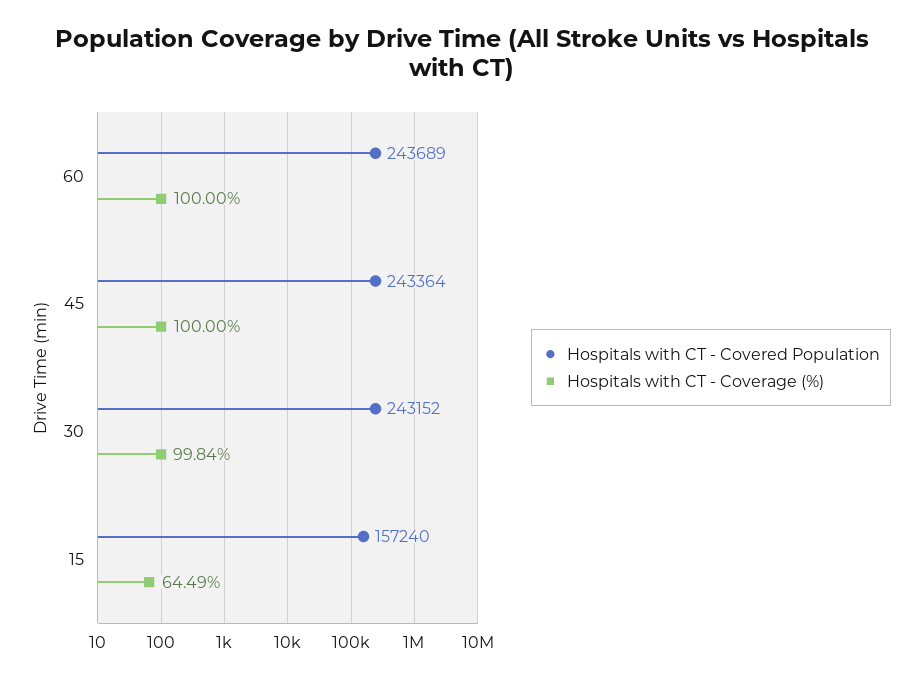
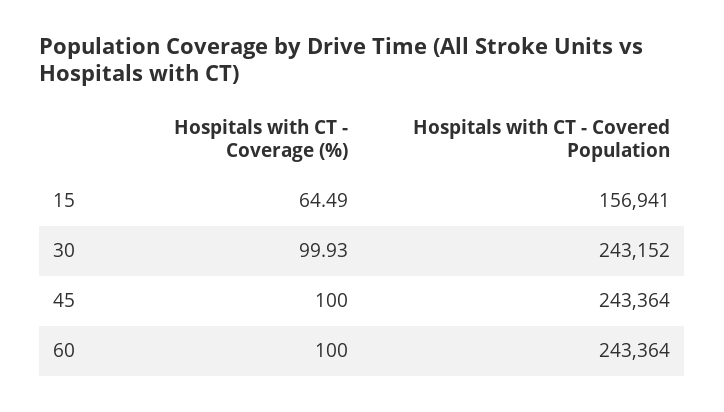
Hospitals with CT - Covered Population, 60: 243689 -> 243364
Hospitals with CT - Coverage (%), 30: 99.84 -> 99.93
Hospitals with CT - Covered Population, 15: 157240 -> 156941

